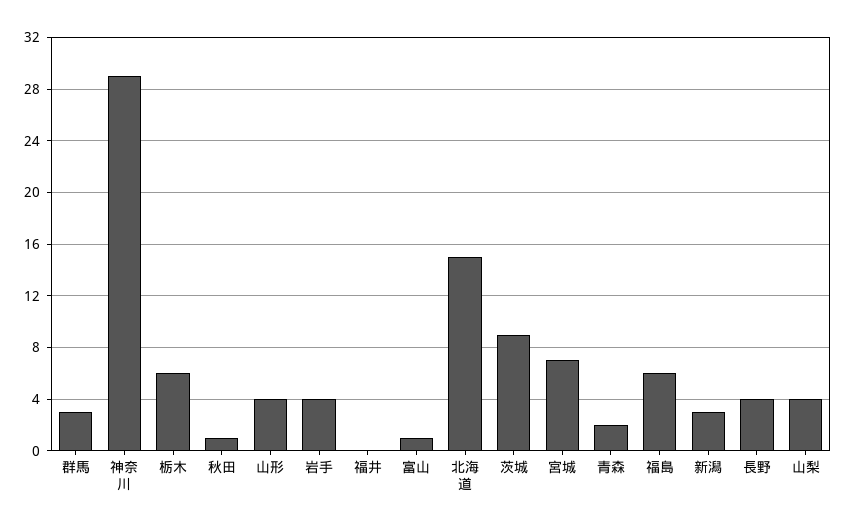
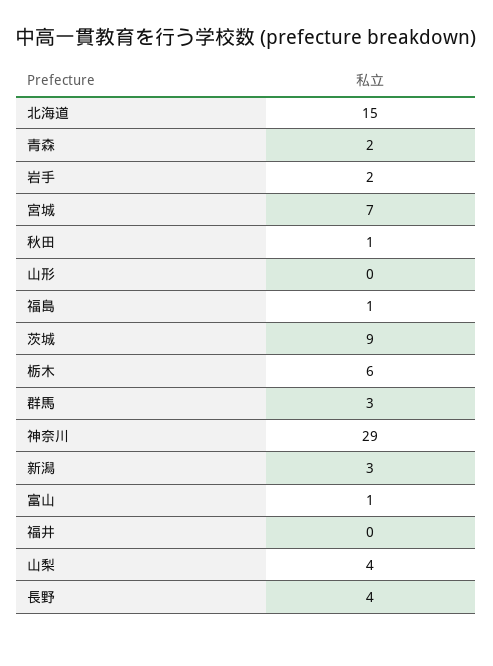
山形: 4 -> 0
岩手: 4 -> 2
福島: 6 -> 1

